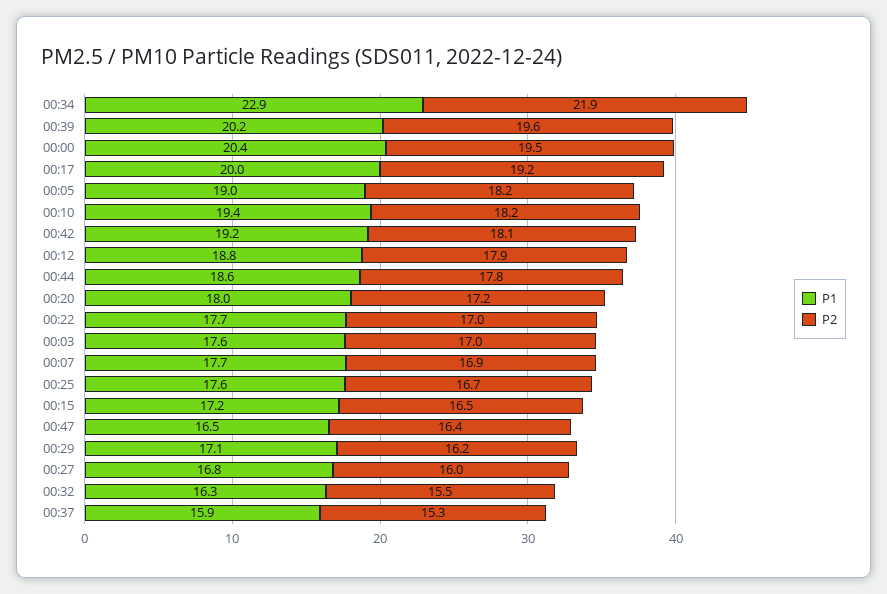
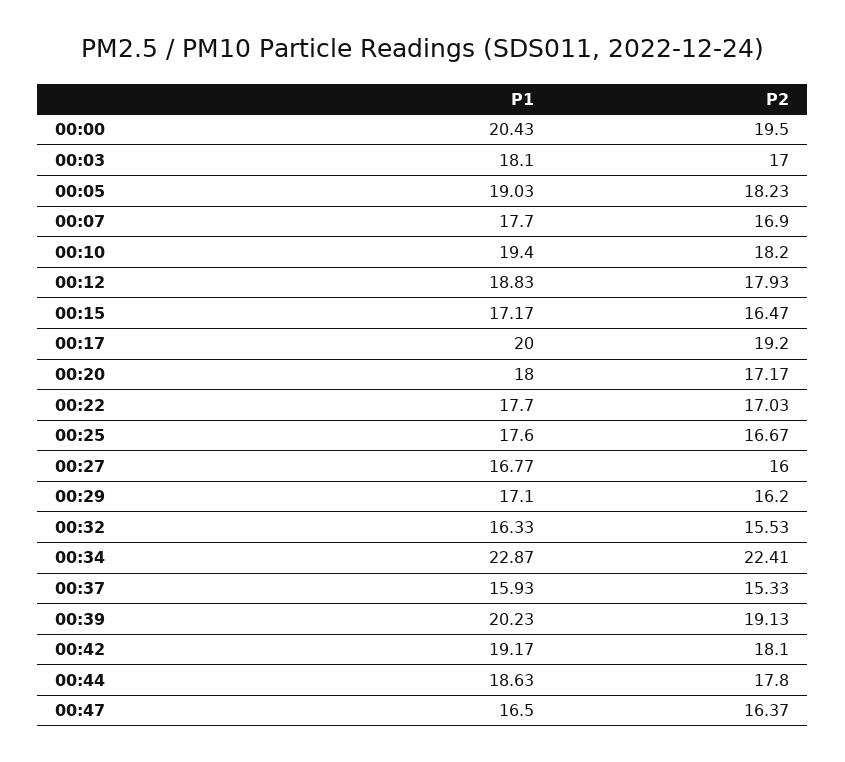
P2, 00:34: 21.9 -> 22.41
P2, 00:39: 19.6 -> 19.13
P1, 00:03: 17.6 -> 18.1

